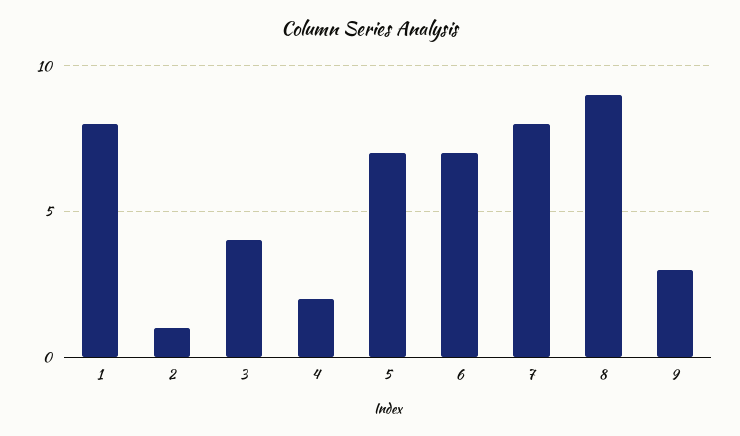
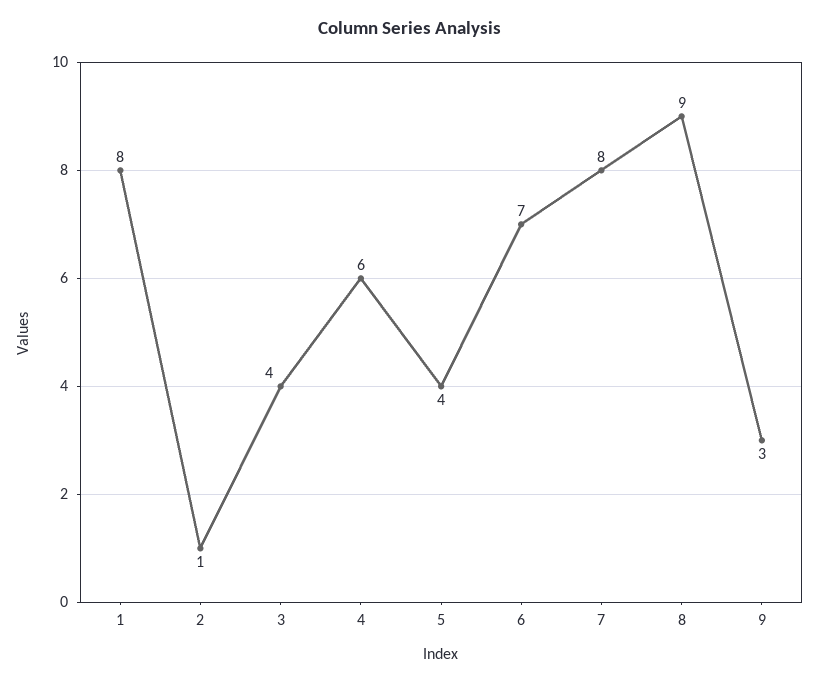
4: 2 -> 6
5: 7 -> 4

